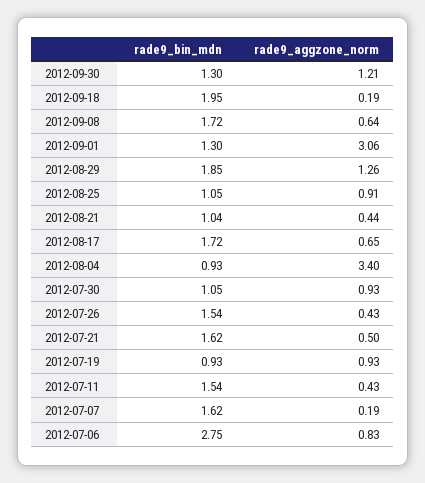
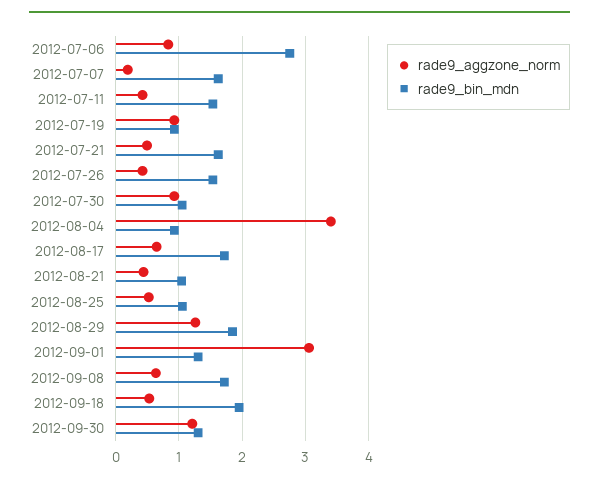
rade9_aggzone_norm, 2012-09-18: 0.19 -> 0.5
rade9_aggzone_norm, 2012-08-25: 0.91 -> 0.5

